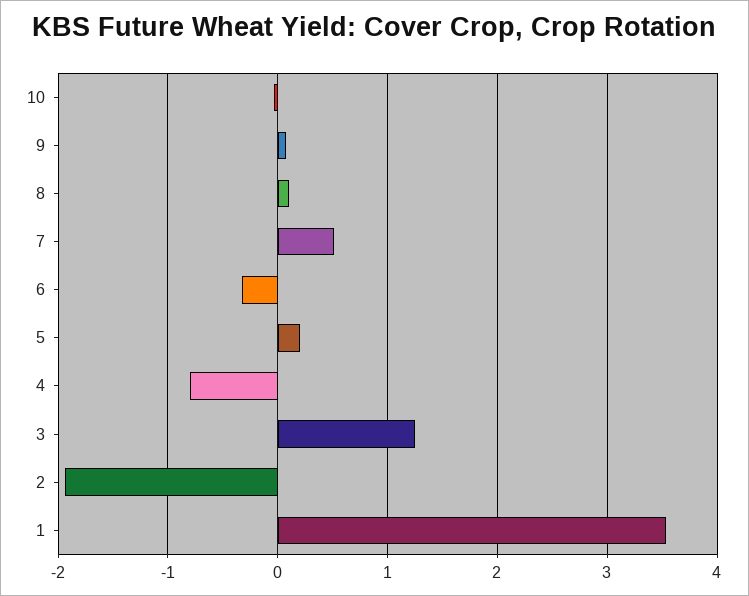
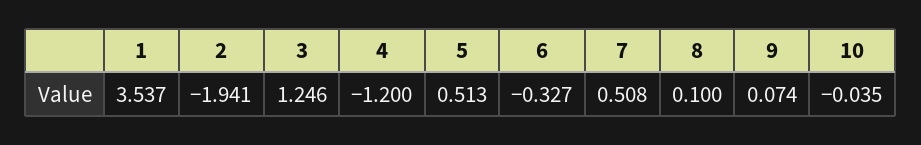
5: 0.2 -> 0.513
4: -0.8 -> -1.2

